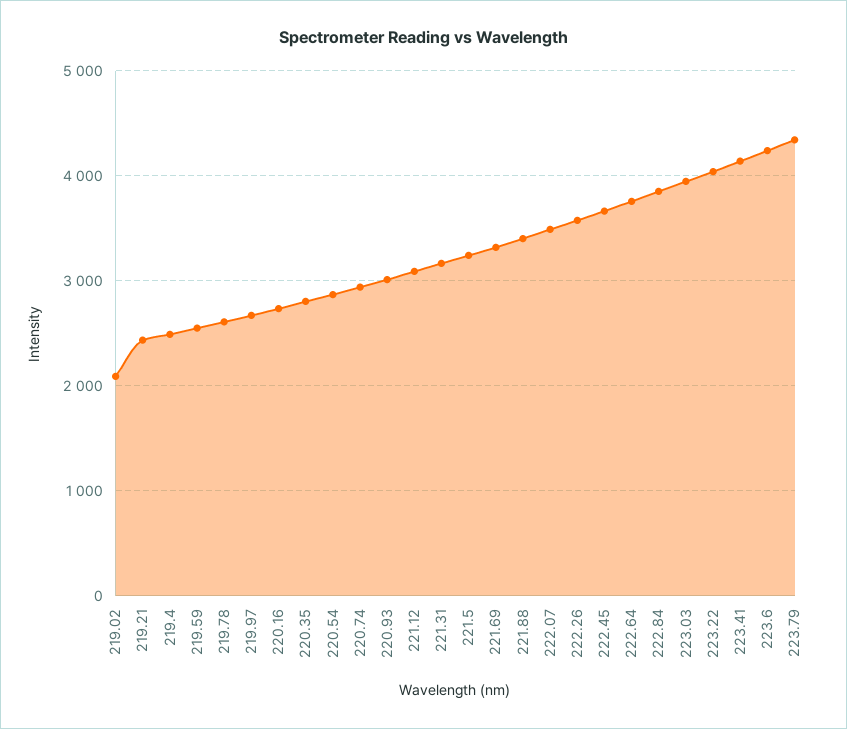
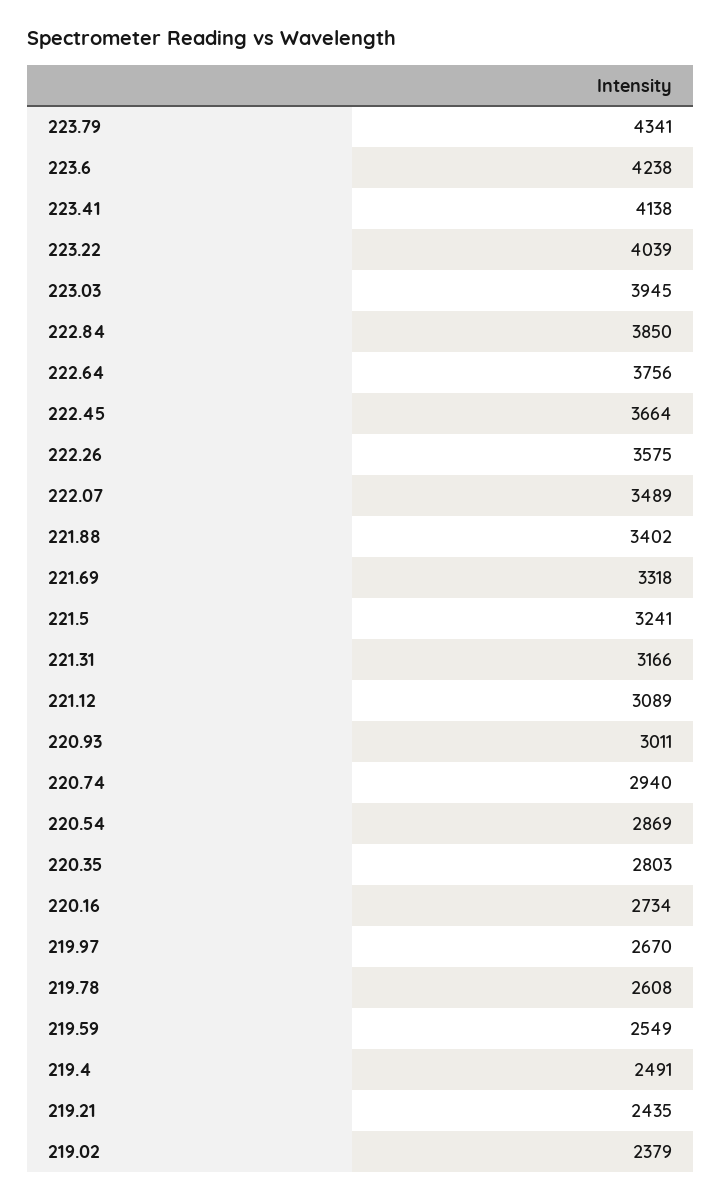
219.02: 2100 -> 2379

